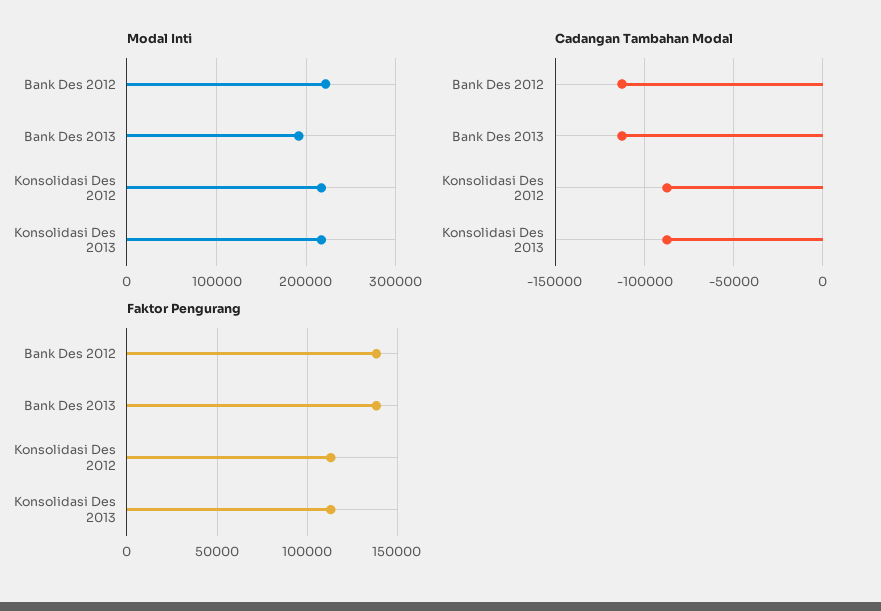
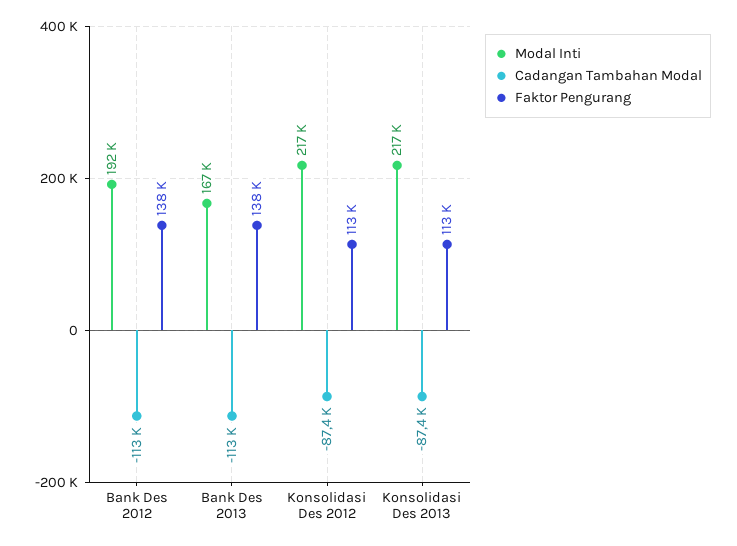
Modal Inti, Bank Des 2012: 220000 -> 192000
Modal Inti, Bank Des 2013: 190000 -> 167000

